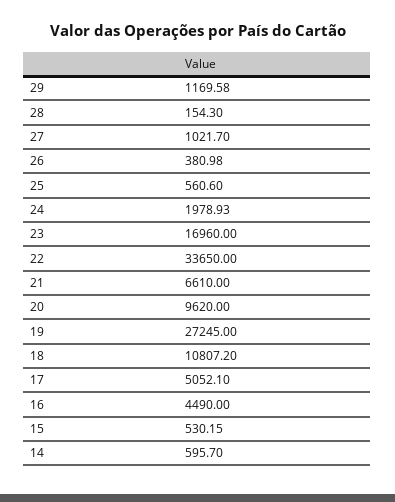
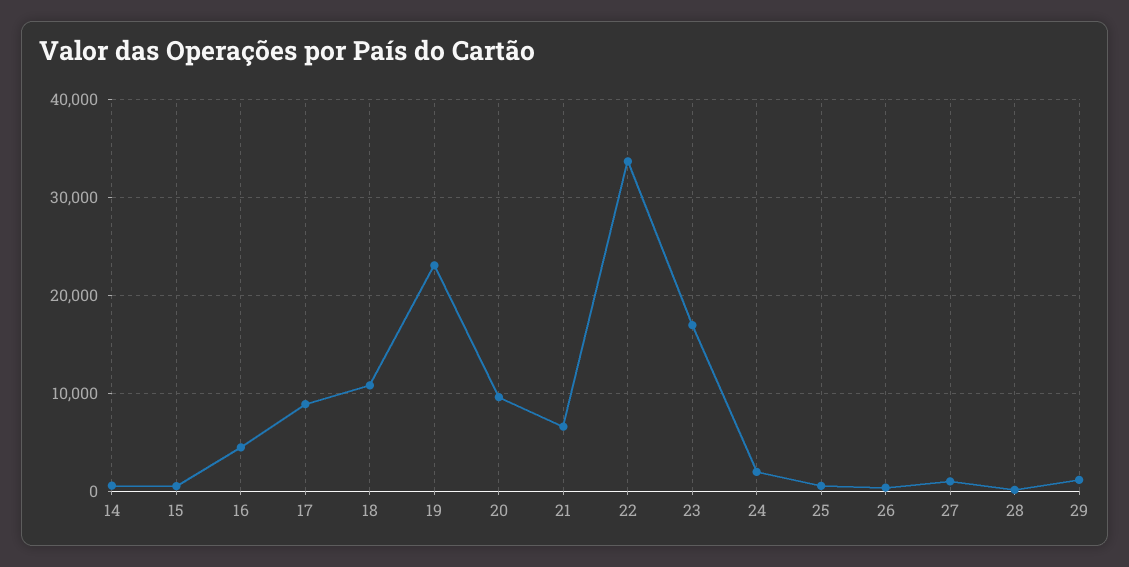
19: 27245 -> 23000
17: 5052.1 -> 9000

